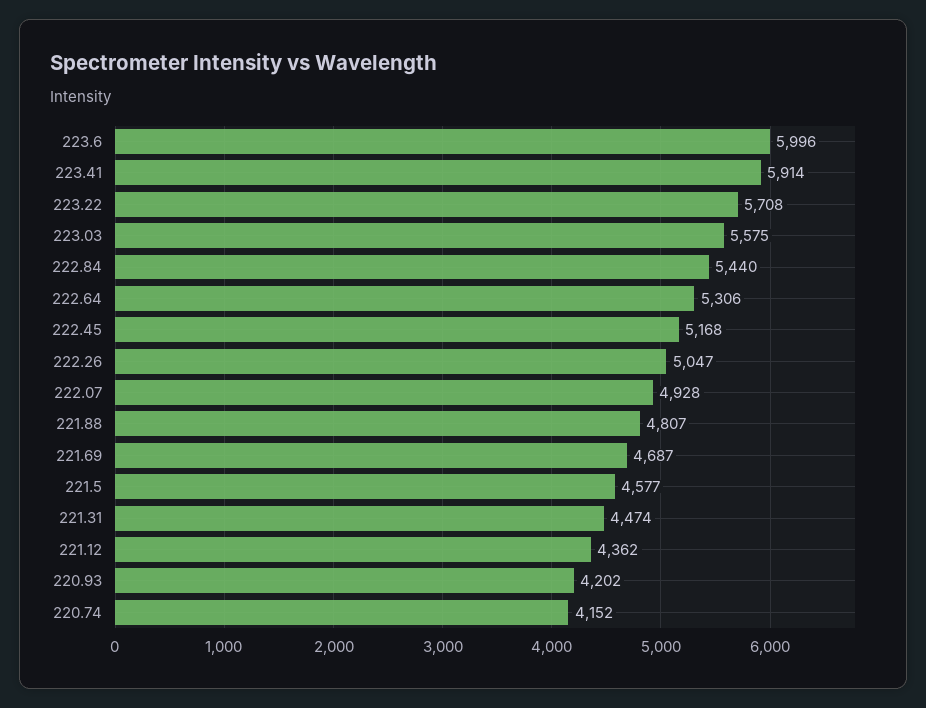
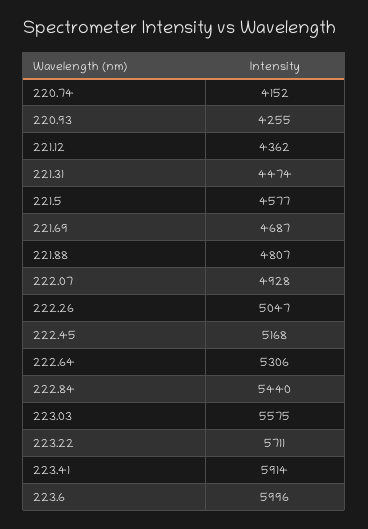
223.22: 5708 -> 5711
220.93: 4202 -> 4255

